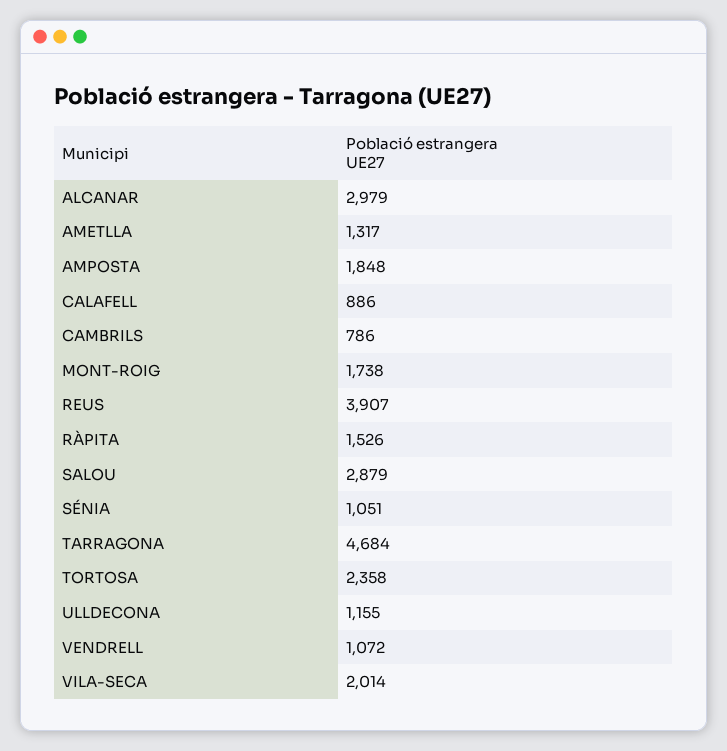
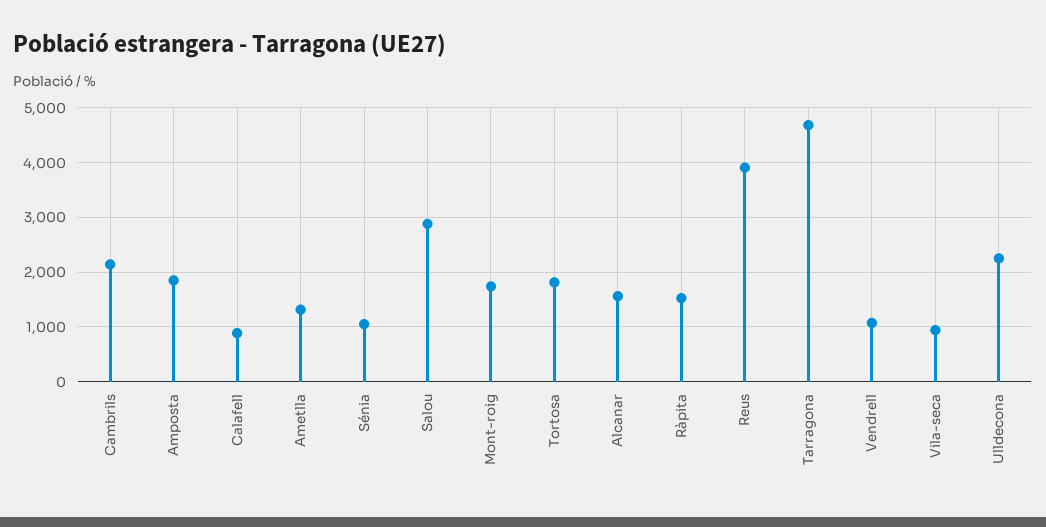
ALCANAR: 2979 -> 1600
CAMBRILS: 786 -> 2200
TORTOSA: 2358 -> 1800
ULLDECONA: 1155 -> 2200
VILA-SECA: 2014 -> 1000

